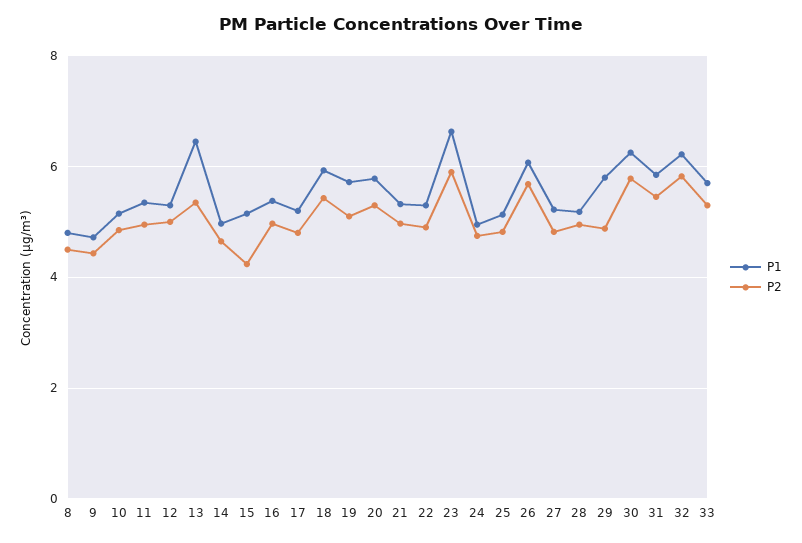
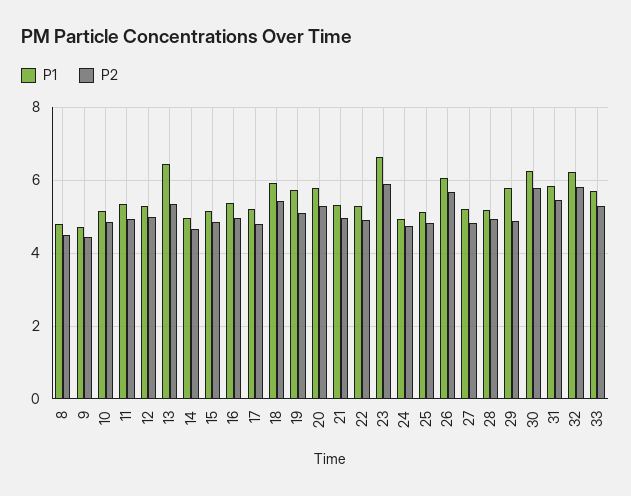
P2, 15: 4.2 -> 4.8

